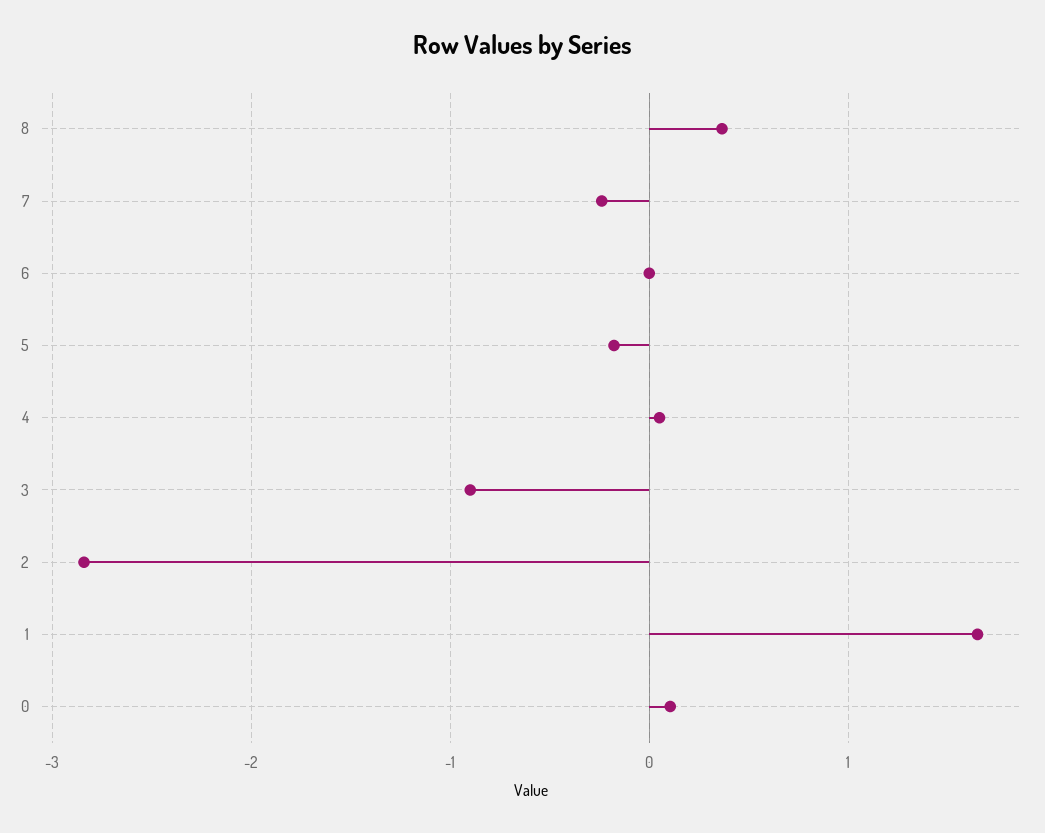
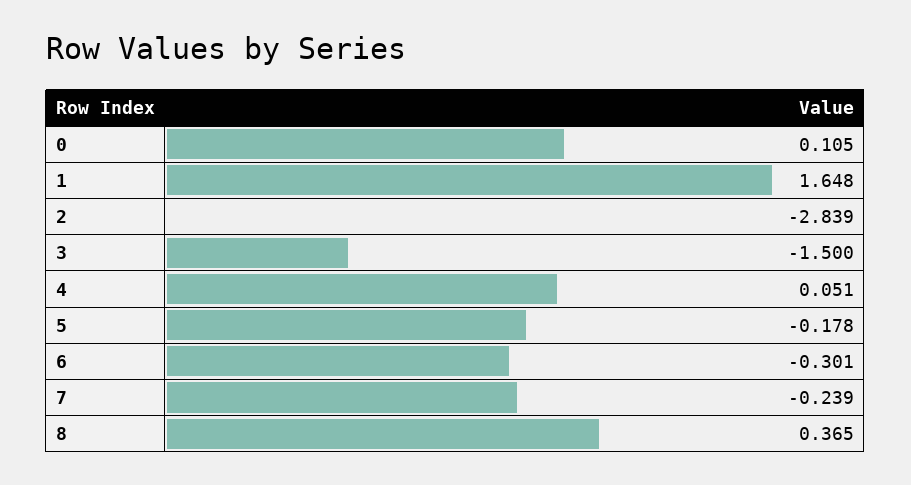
6: 0 -> -0.301
3: -0.9 -> -1.5

